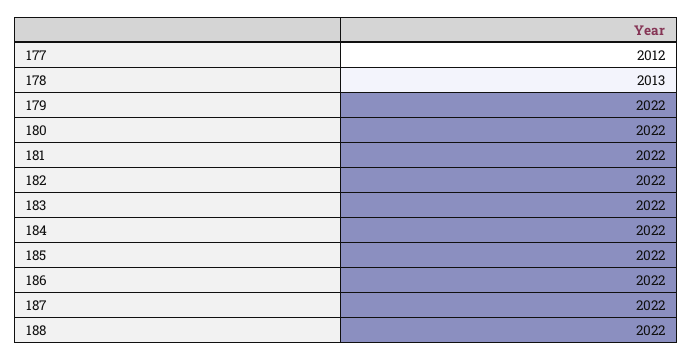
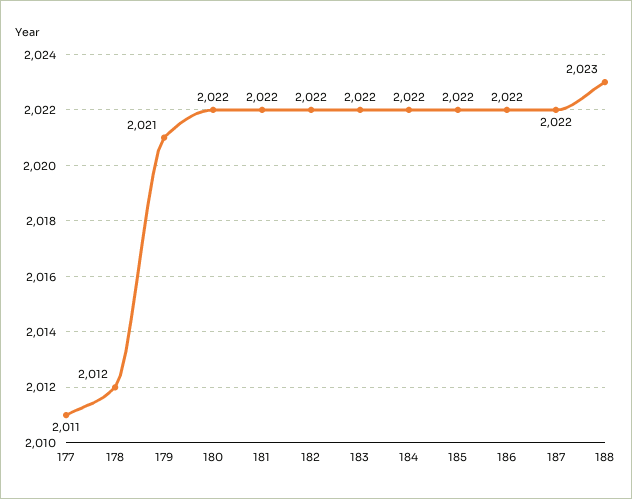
177: 2012 -> 2011
178: 2013 -> 2012
179: 2022 -> 2021
188: 2022 -> 2023

